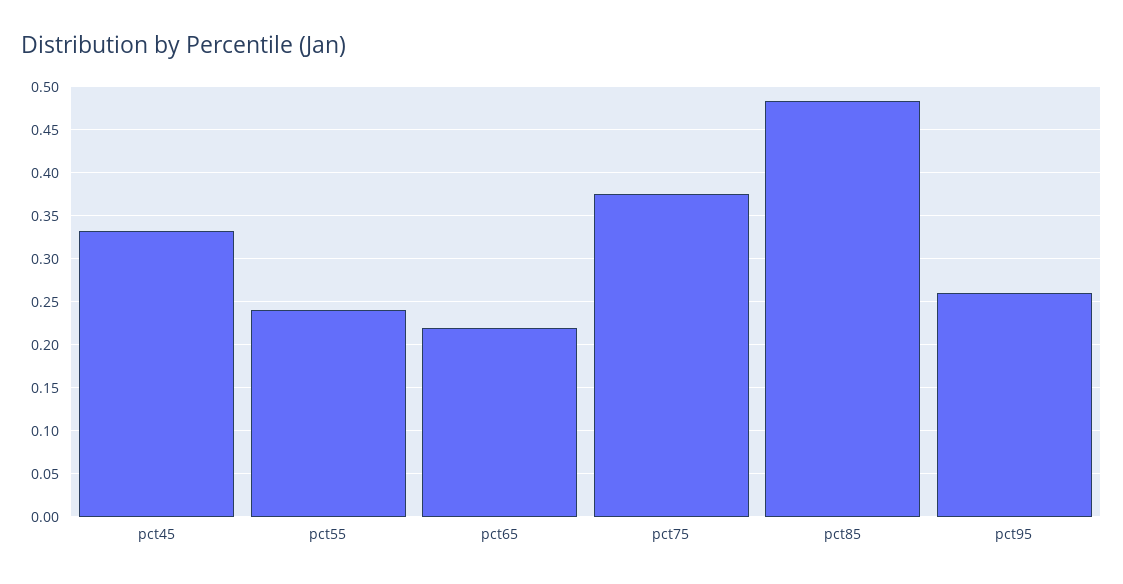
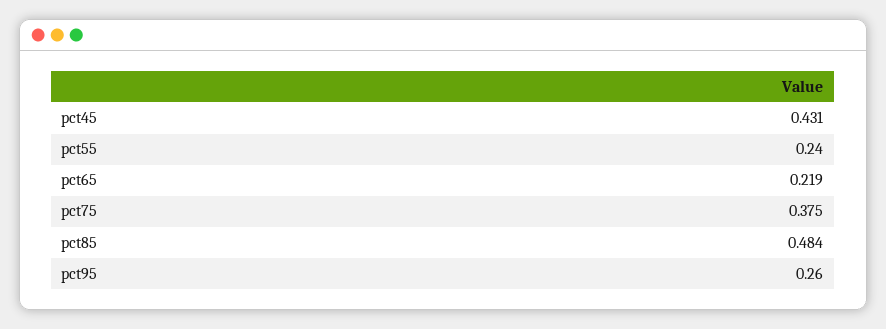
pct45: 0.33 -> 0.431

